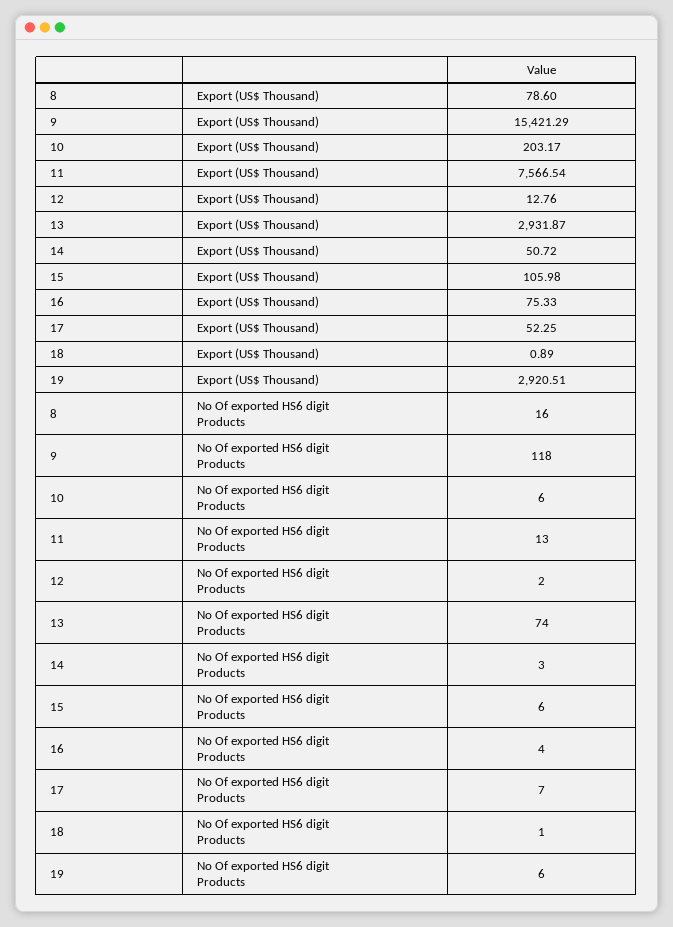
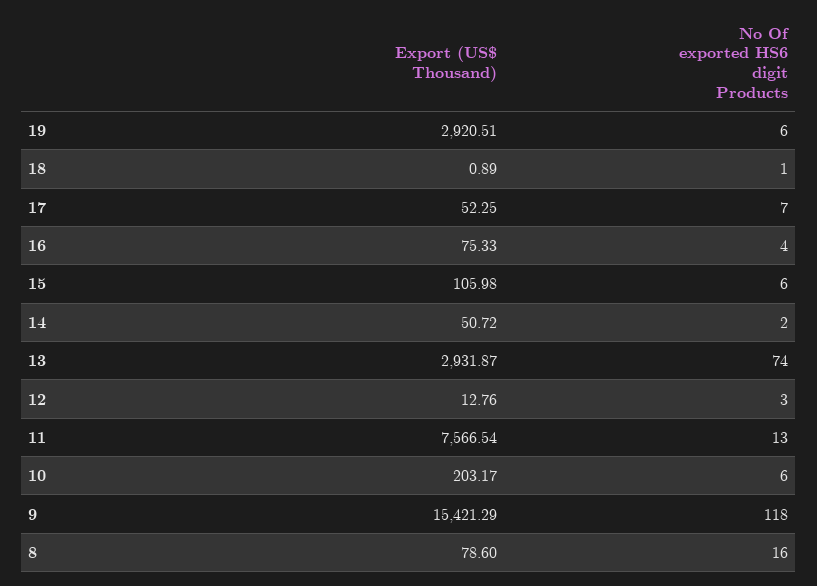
12, No Of exported HS6 digit Products: 2 -> 3
14, No Of exported HS6 digit Products: 3 -> 2

